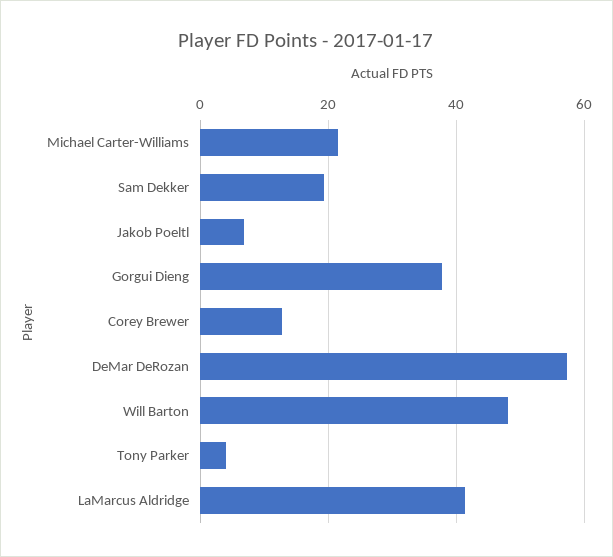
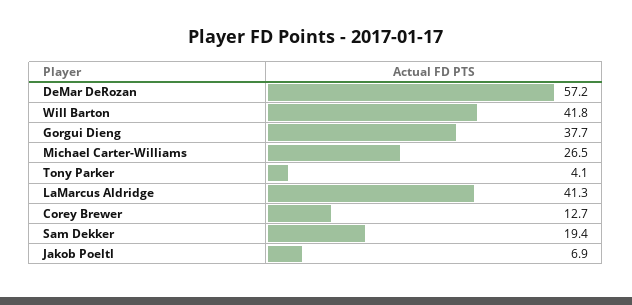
Michael Carter-Williams: 22 -> 26.5
Will Barton: 48 -> 41.8

